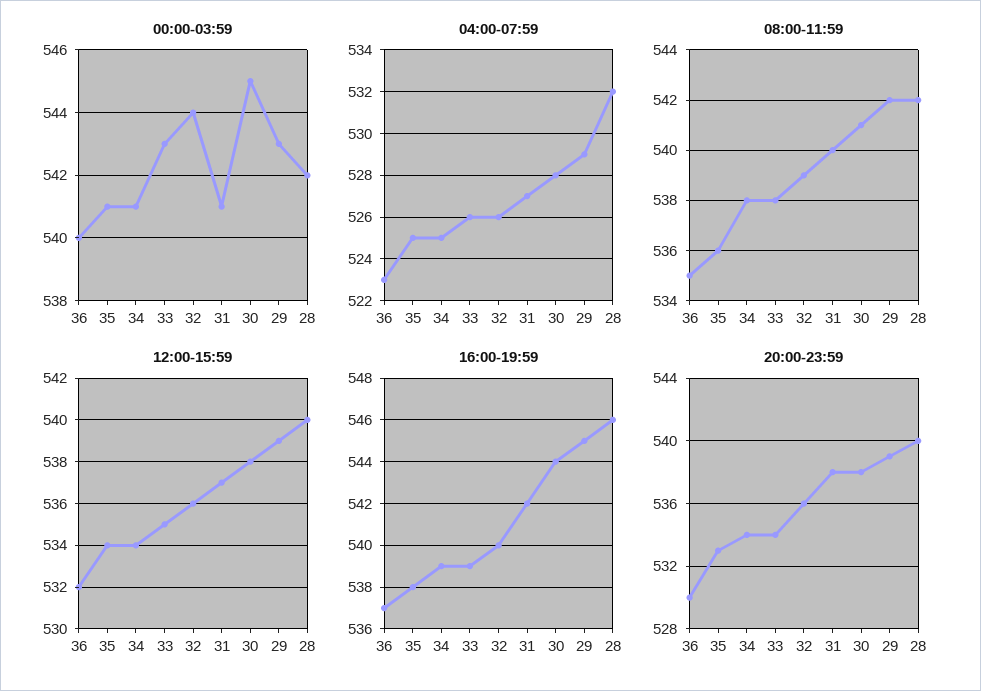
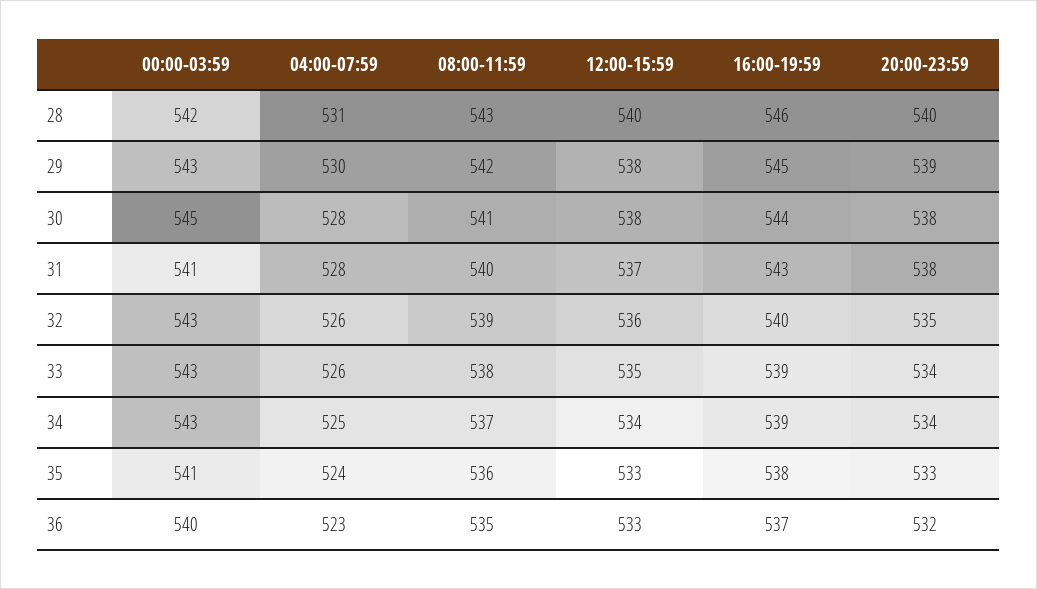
00:00-03:59, 34: 541 -> 543
00:00-03:59, 32: 544 -> 543
04:00-07:59, 35: 525 -> 524
04:00-07:59, 31: 527 -> 528
04:00-07:59, 29: 529 -> 530
04:00-07:59, 28: 532 -> 531
08:00-11:59, 34: 538 -> 537
08:00-11:59, 28: 542 -> 543
12:00-15:59, 36: 532 -> 533
12:00-15:59, 35: 534 -> 533
12:00-15:59, 29: 539 -> 538
16:00-19:59, 31: 542 -> 543
20:00-23:59, 36: 530 -> 532
20:00-23:59, 32: 536 -> 535

